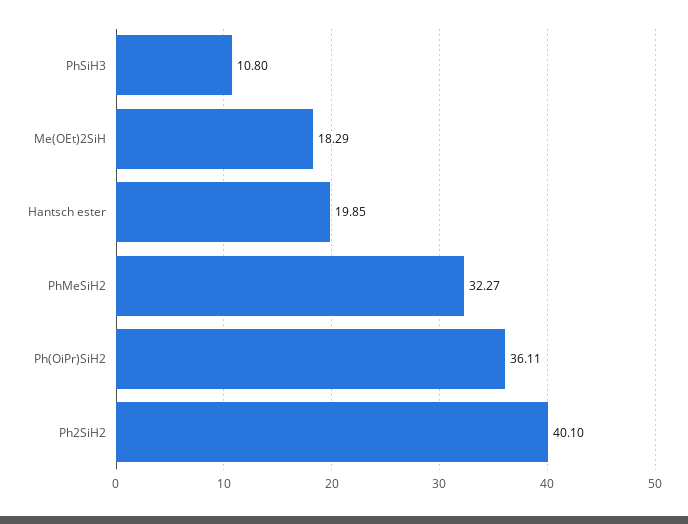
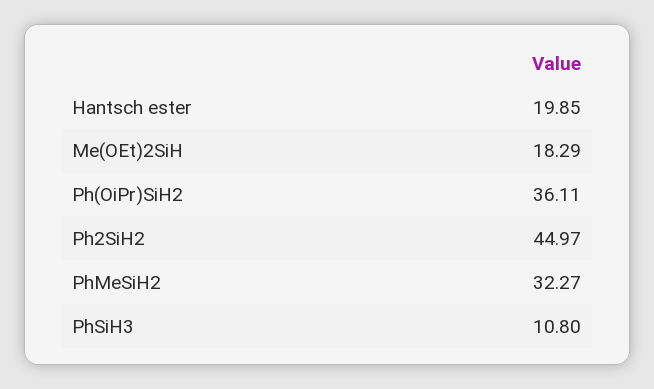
Ph2SiH2: 40.1 -> 44.97

